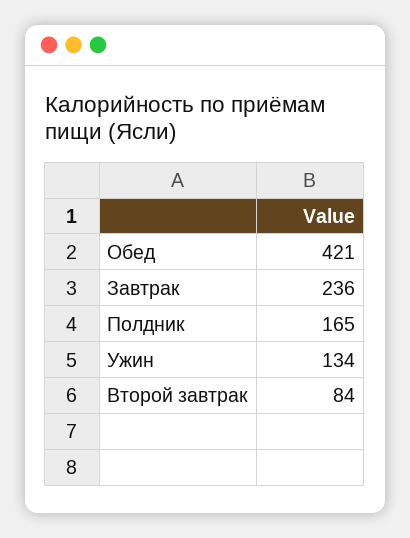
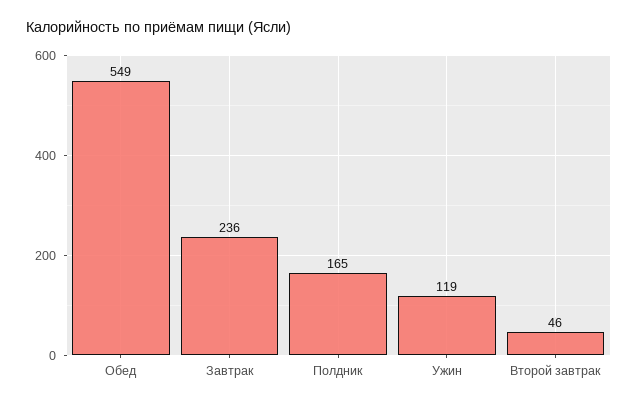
Обед: 421 -> 549
Ужин: 134 -> 119
Второй завтрак: 84 -> 46

